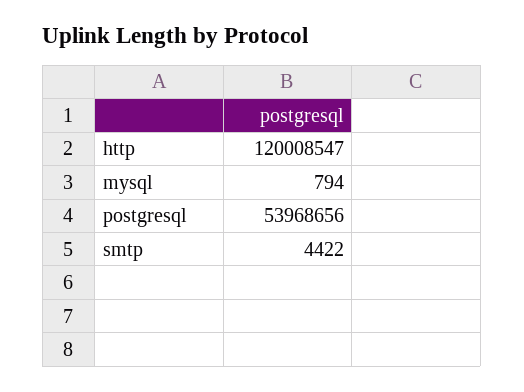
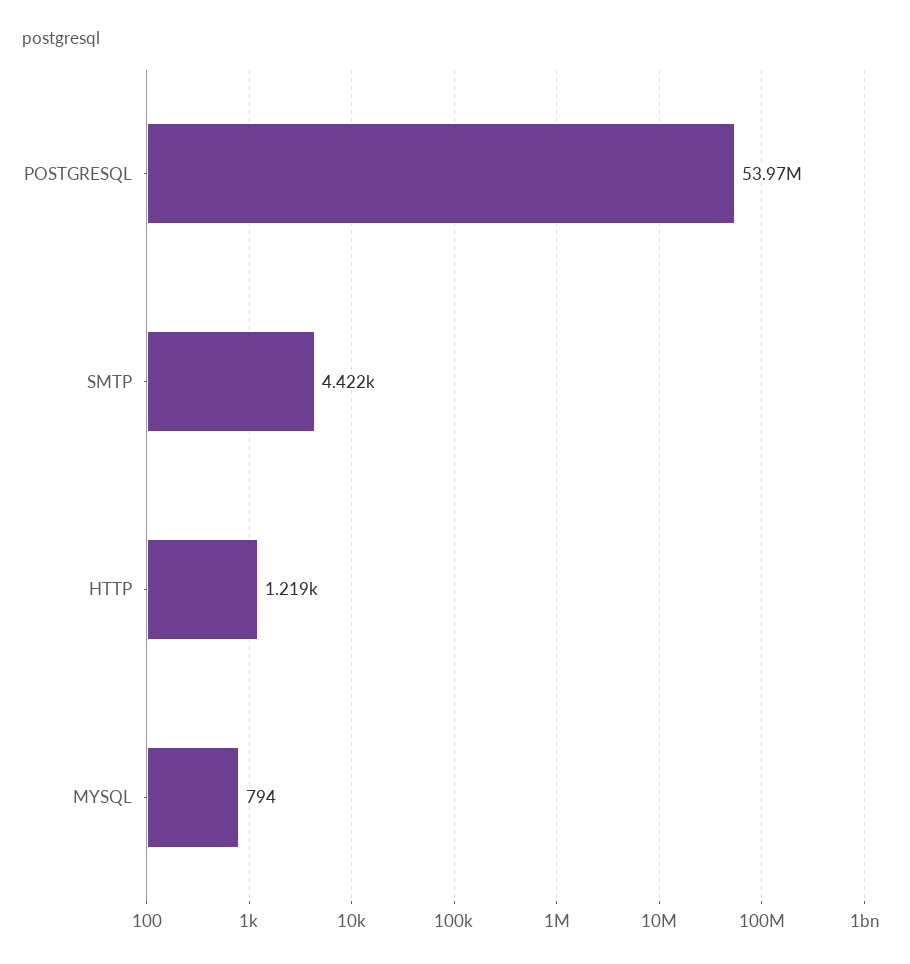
http: 120008547 -> 1219

